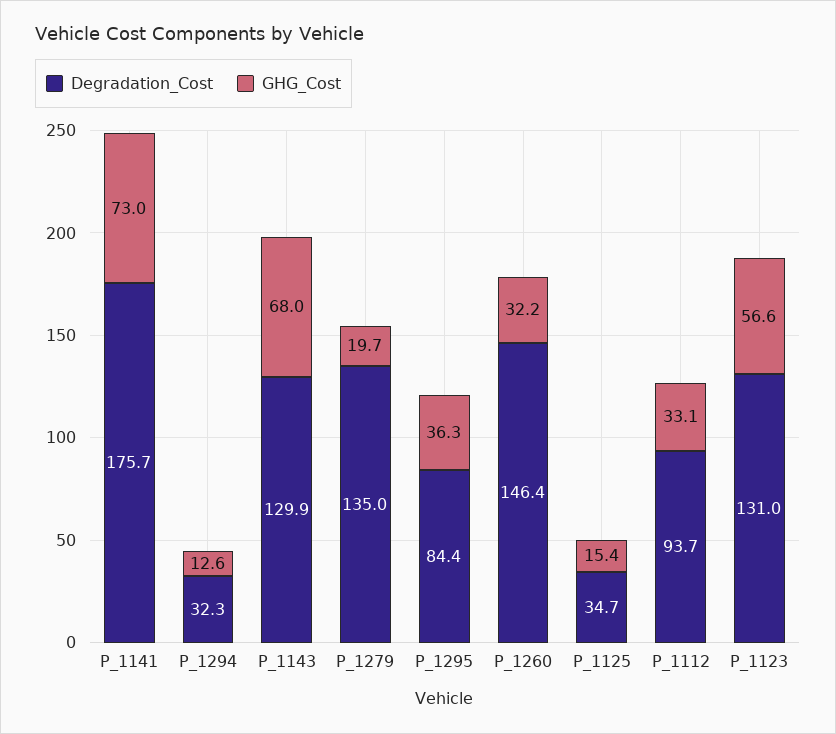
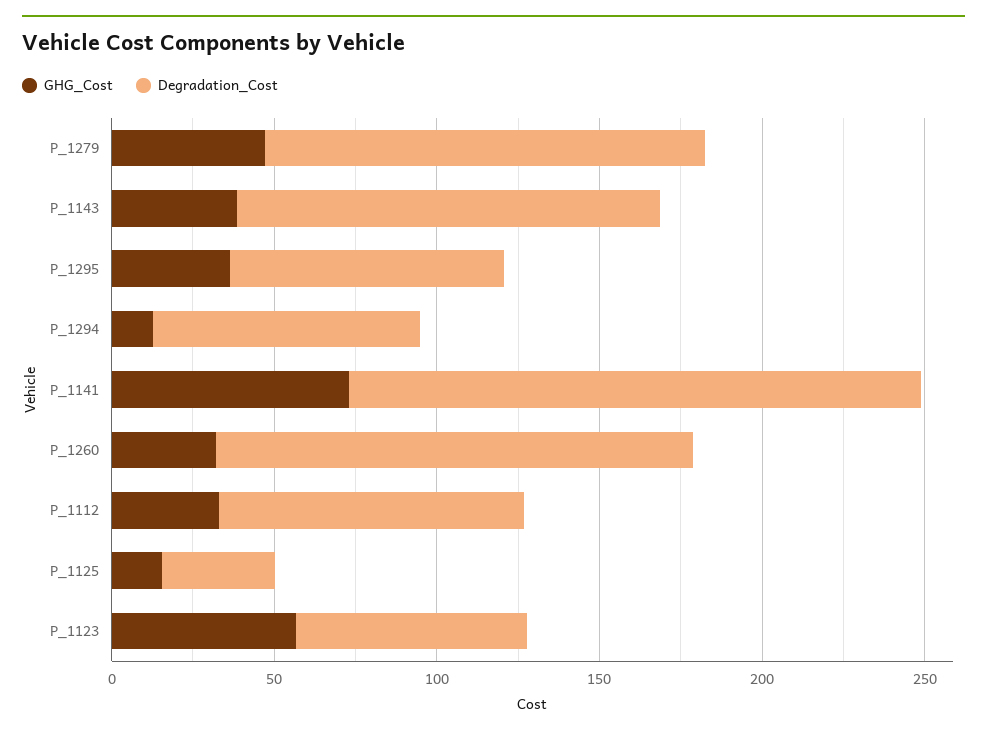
Degradation_Cost, P_1294: 32.3 -> 80
GHG_Cost, P_1143: 68 -> 40
GHG_Cost, P_1279: 19.7 -> 50
Degradation_Cost, P_1123: 131 -> 70

